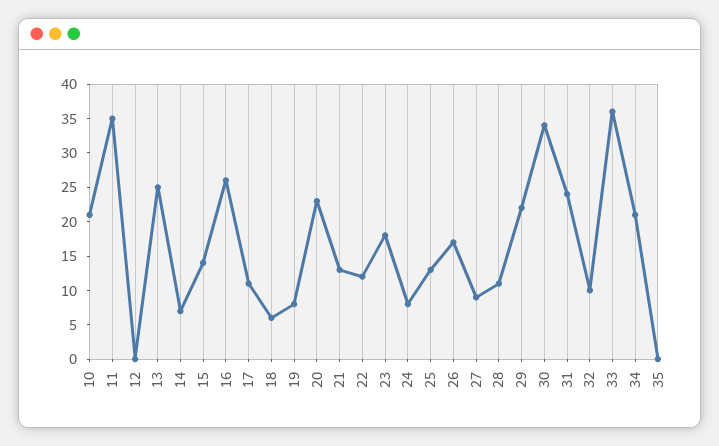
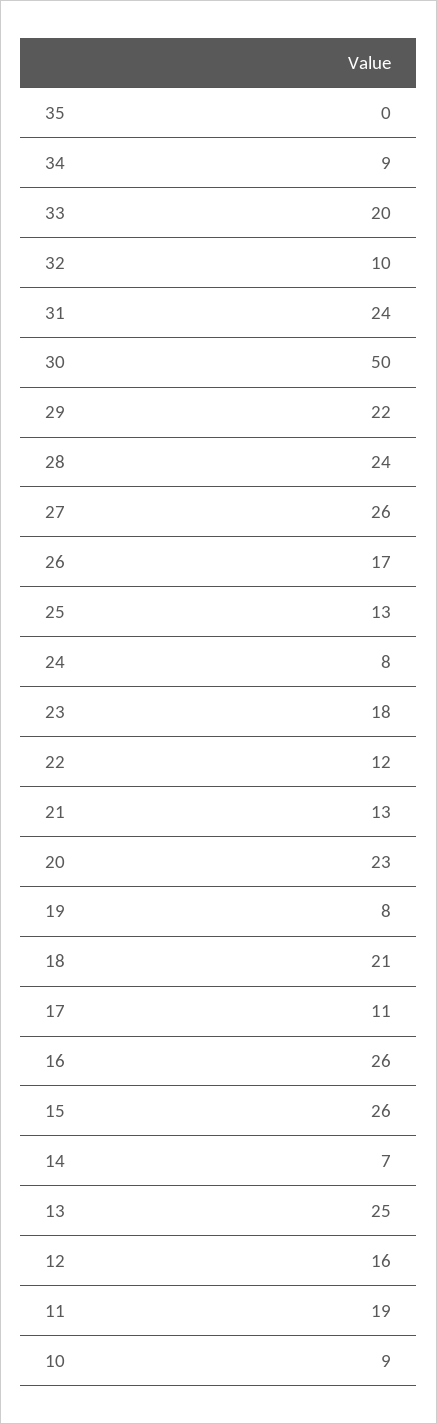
10: 20 -> 9
11: 35 -> 19
12: 0 -> 16
15: 15 -> 26
18: 5 -> 21
27: 10 -> 26
28: 10 -> 24
30: 35 -> 50
33: 35 -> 20
34: 20 -> 9

